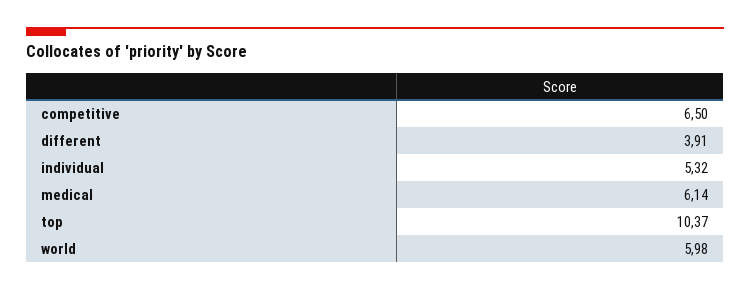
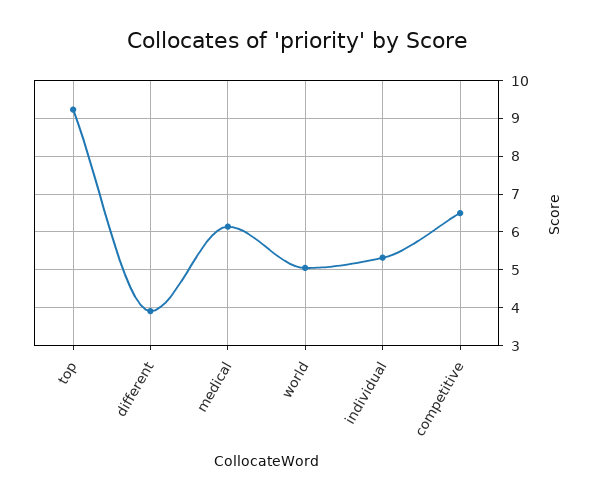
top: 10.37 -> 9.2
world: 5.98 -> 5

